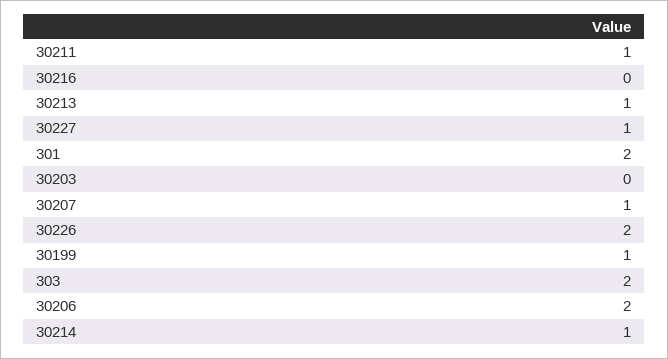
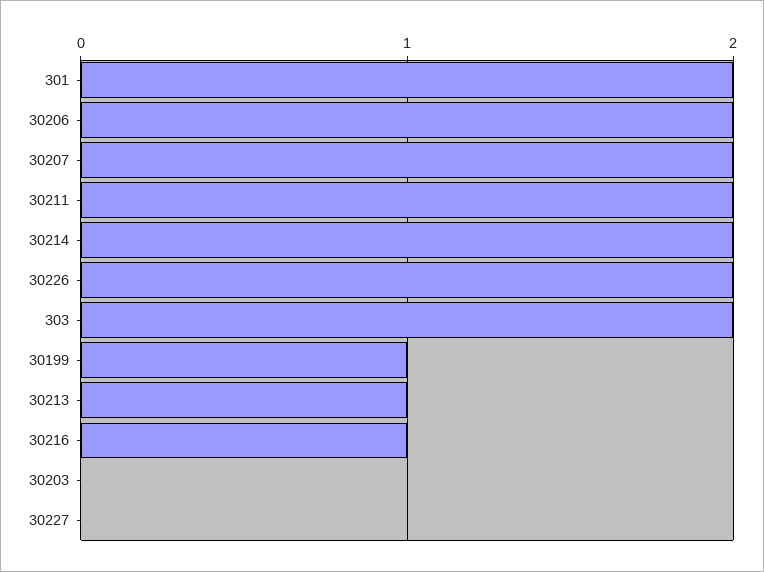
30211: 1 -> 2
30216: 0 -> 1
30227: 1 -> 0
30207: 1 -> 2
30214: 1 -> 2

